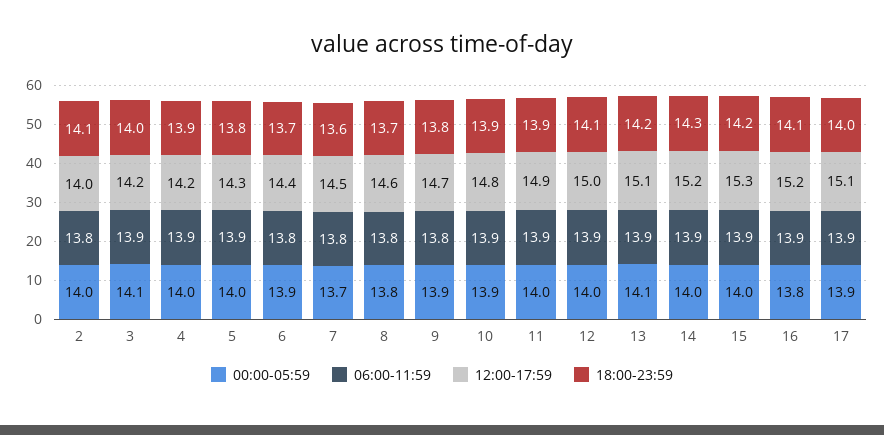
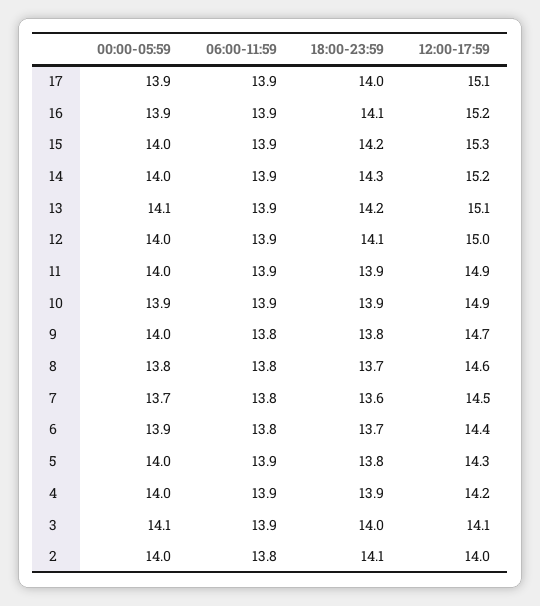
12:00-17:59, 3: 14.2 -> 14.1
00:00-05:59, 9: 13.9 -> 14
12:00-17:59, 10: 14.8 -> 14.9
00:00-05:59, 16: 13.8 -> 13.9

